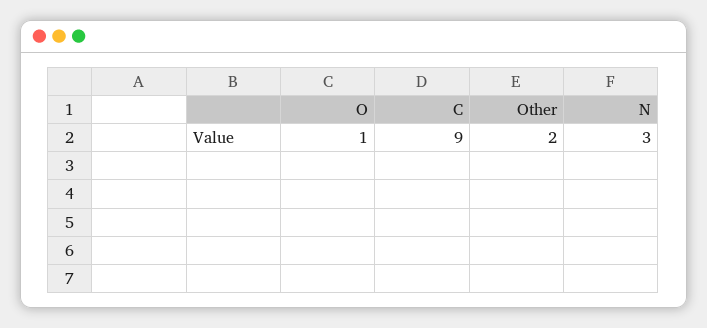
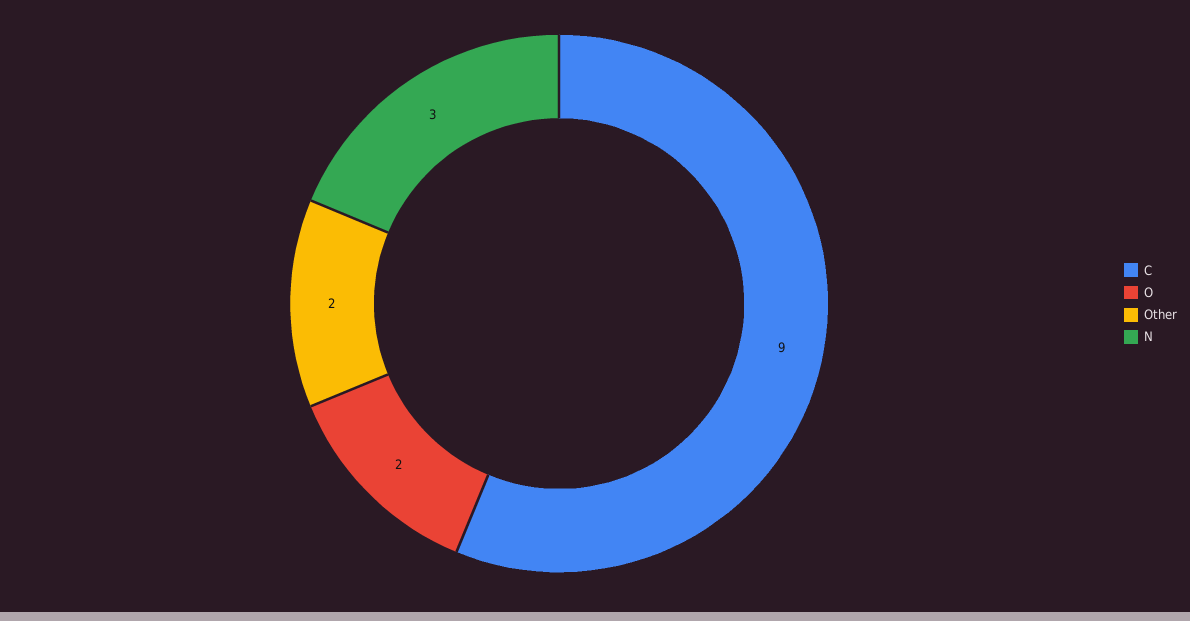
O: 1 -> 2

